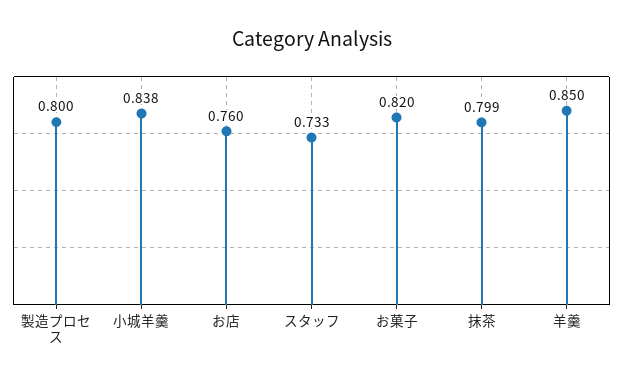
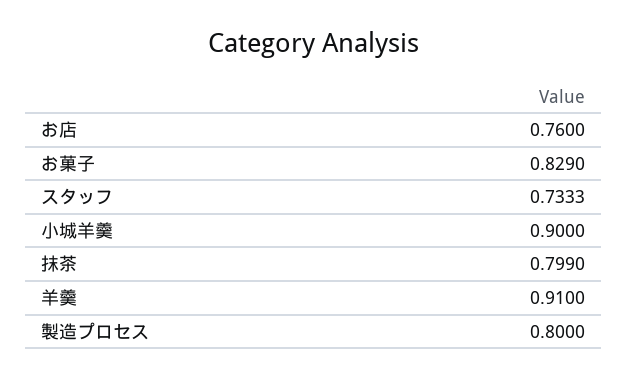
小城羊羹: 0.838 -> 0.9
お菓子: 0.82 -> 0.829
羊羹: 0.85 -> 0.91

